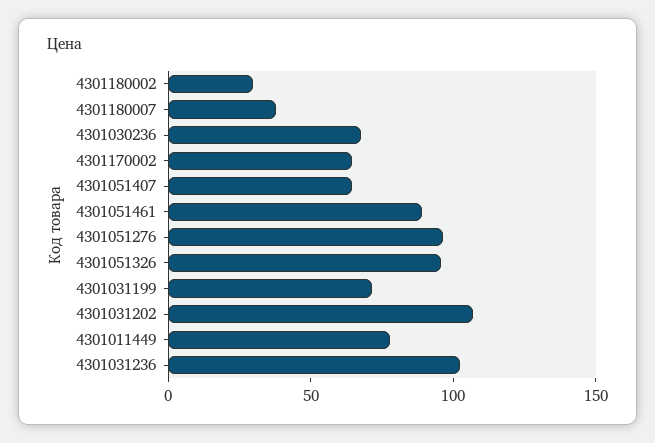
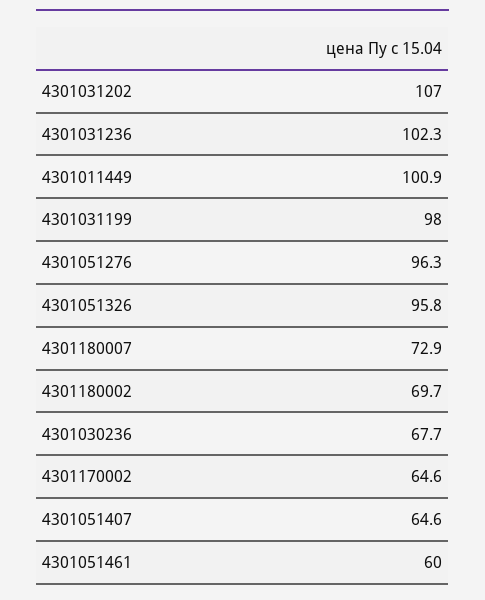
4301180002: 30 -> 69.7
4301180007: 40 -> 72.9
4301051461: 90 -> 60
4301031199: 70 -> 98
4301011449: 80 -> 100.9

